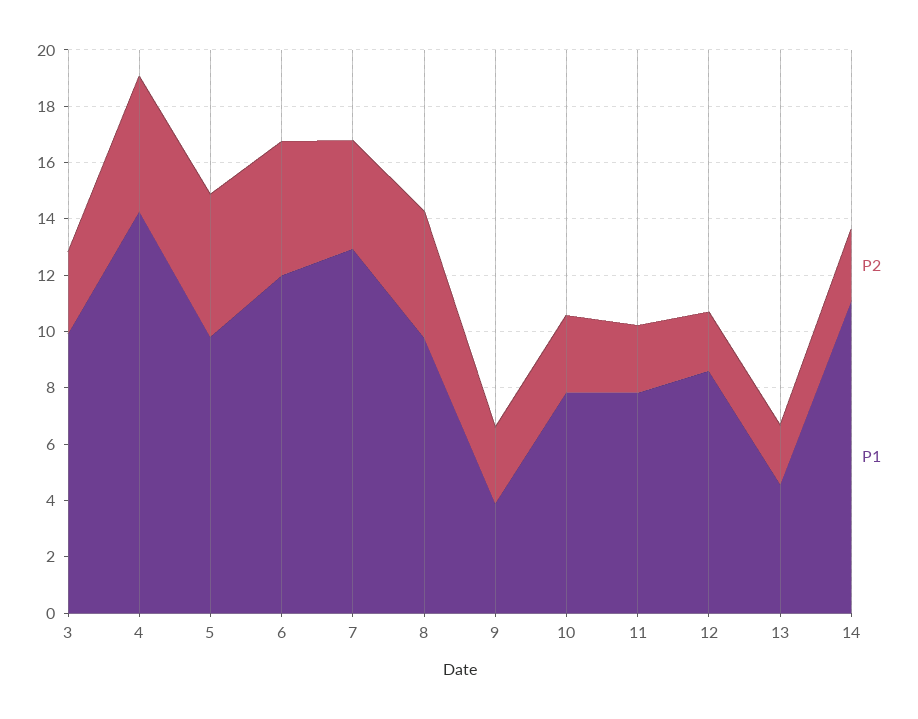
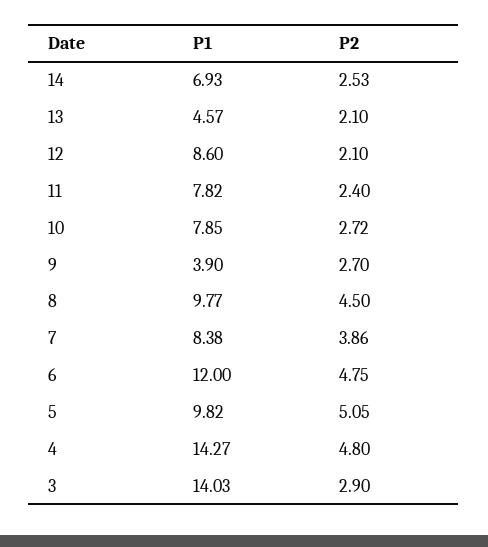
P1, 3: 10 -> 14.03
P1, 7: 13 -> 8.38
P1, 14: 11 -> 6.93

